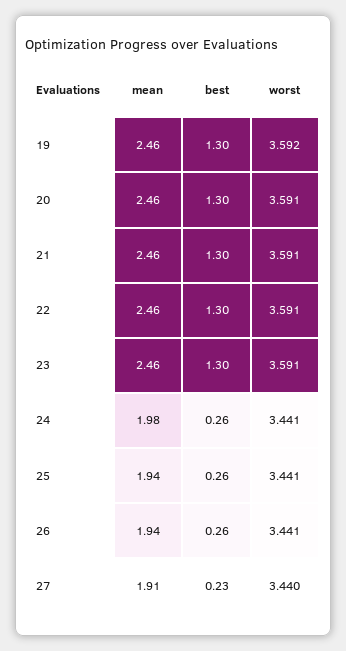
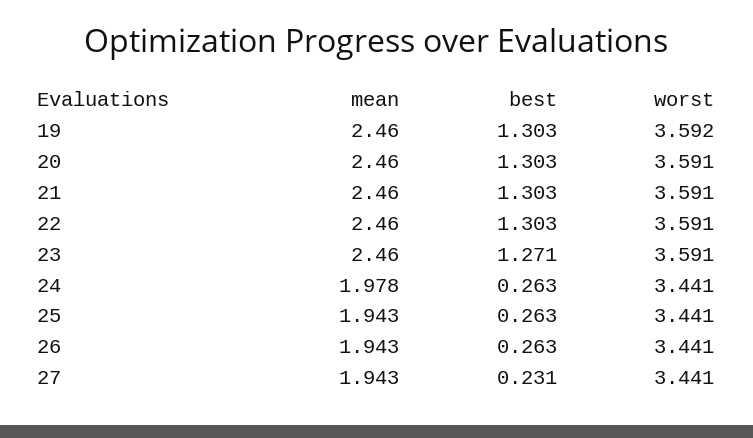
best, 23: 1.3 -> 1.271
mean, 27: 1.91 -> 1.943
worst, 27: 3.44 -> 3.441

